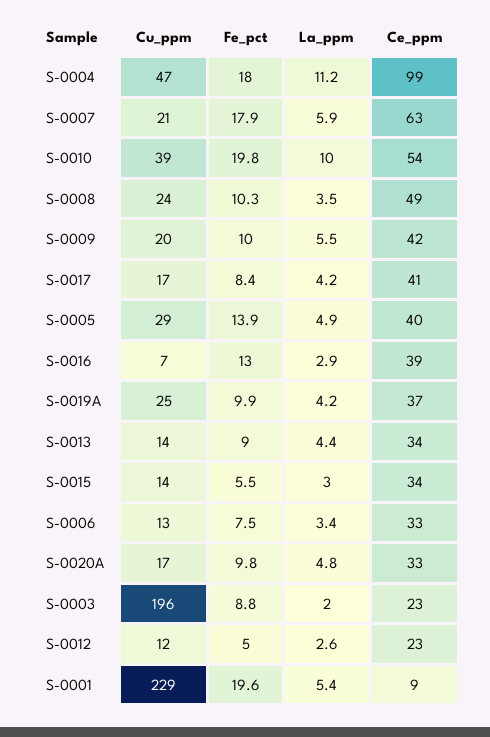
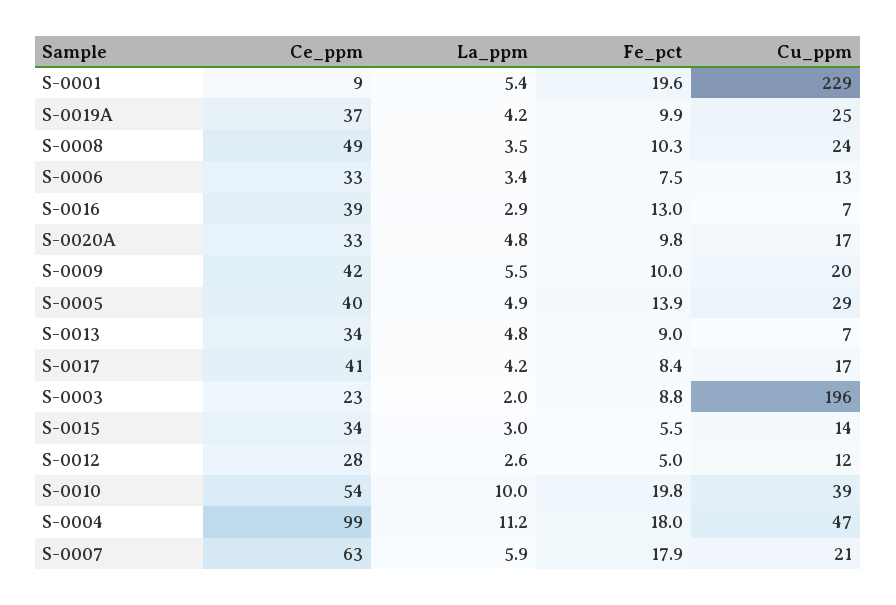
Cu_ppm, S-0013: 14 -> 7
La_ppm, S-0013: 4.4 -> 4.8
Ce_ppm, S-0012: 23 -> 28

